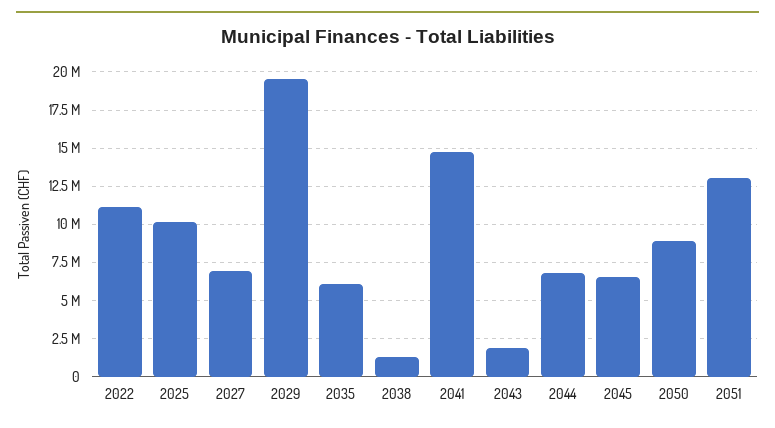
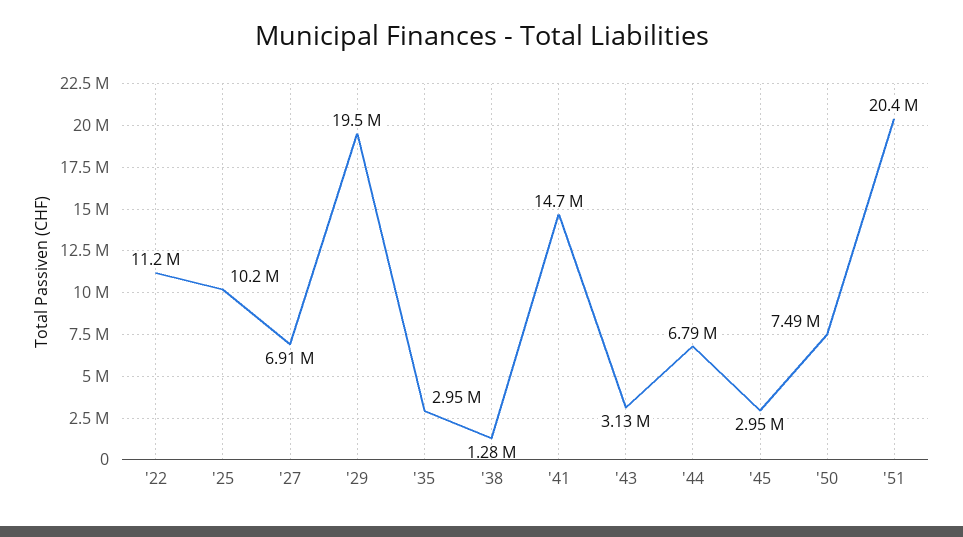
2035: 6000000 -> 2950000
2043: 2000000 -> 3130000
2045: 6500000 -> 2950000
2050: 9000000 -> 7490000
2051: 13000000 -> 20400000

